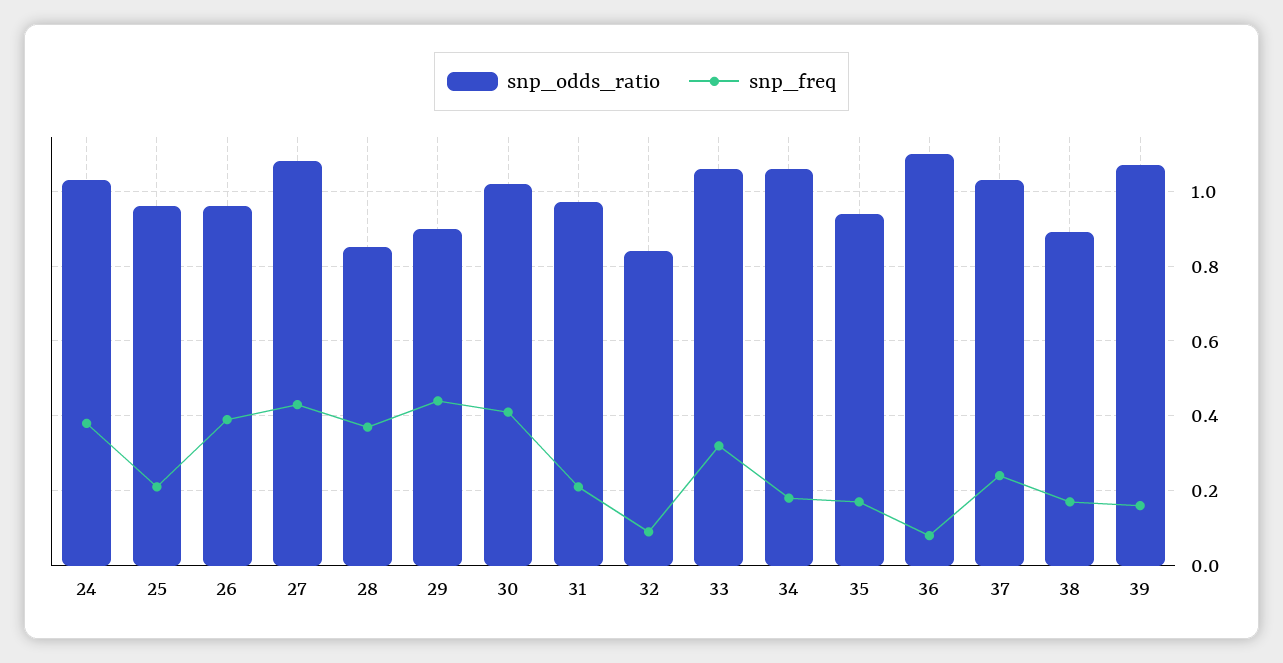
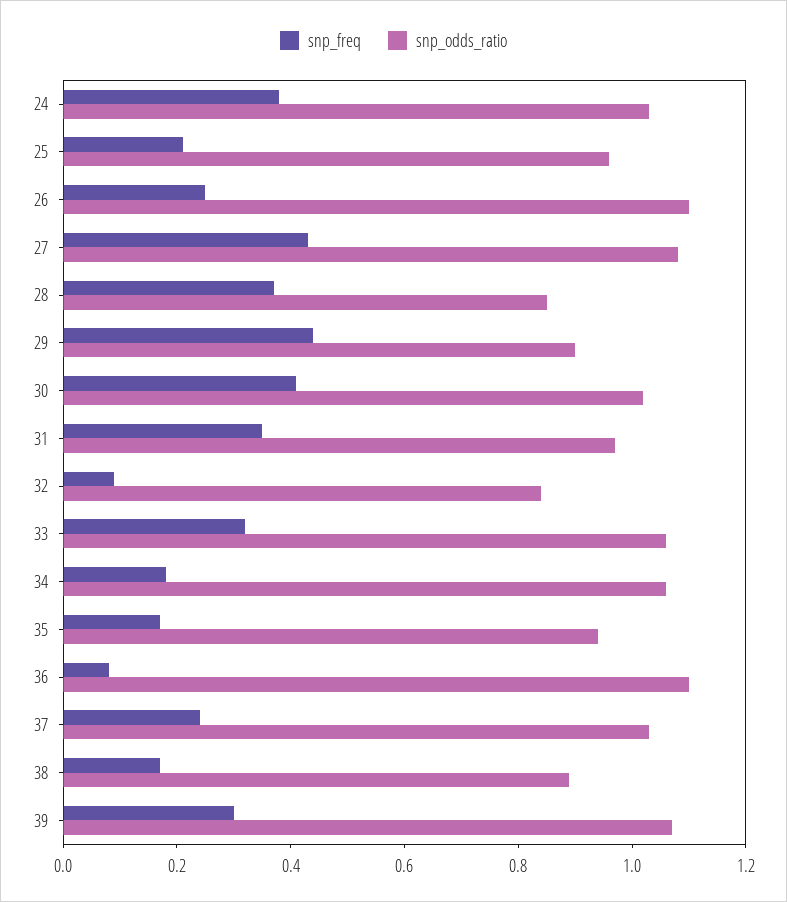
snp_odds_ratio, 26: 0.95 -> 1.1
snp_freq, 26: 0.4 -> 0.25
snp_freq, 31: 0.2 -> 0.35
snp_freq, 39: 0.15 -> 0.3

